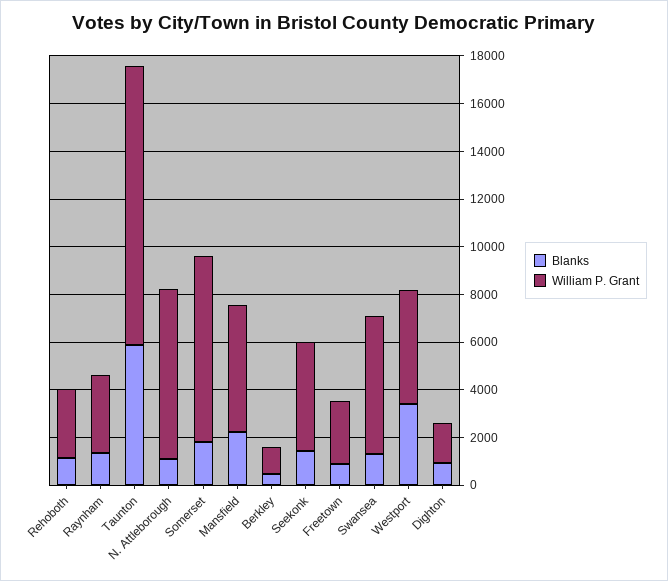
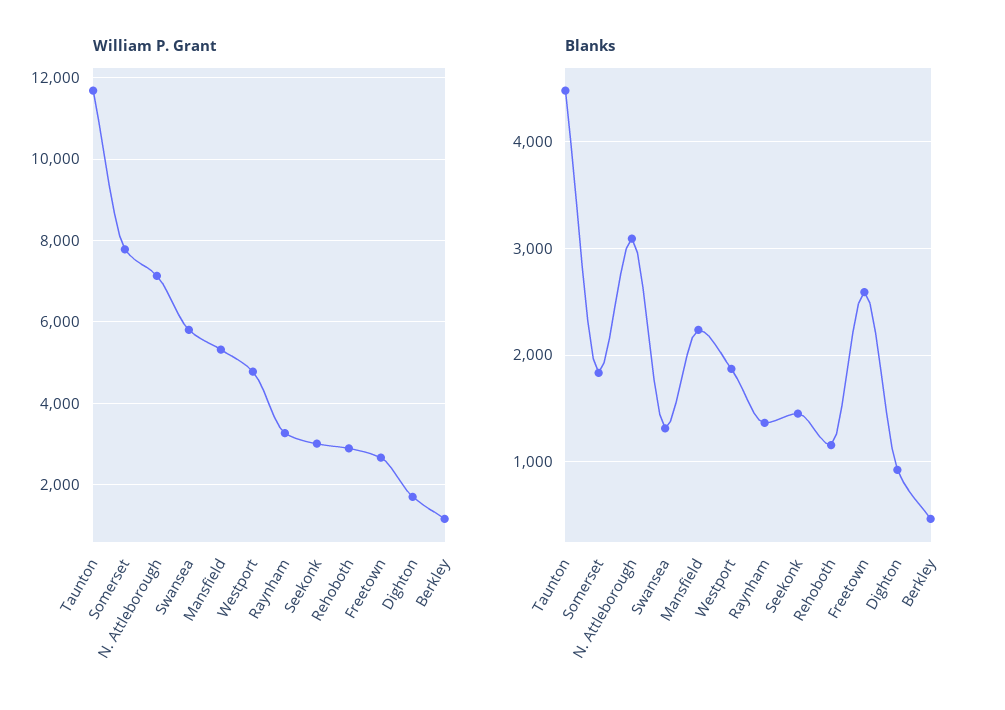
Blanks, Taunton: 6000 -> 4500
Blanks, N. Attleborough: 1000 -> 3100
William P. Grant, Seekonk: 4500 -> 3000
Blanks, Freetown: 1000 -> 2600
Blanks, Westport: 3500 -> 1900

